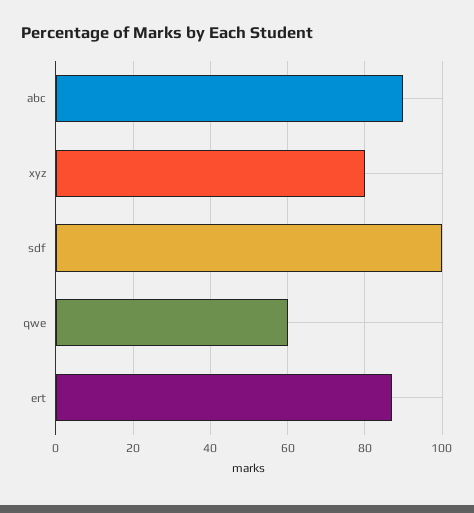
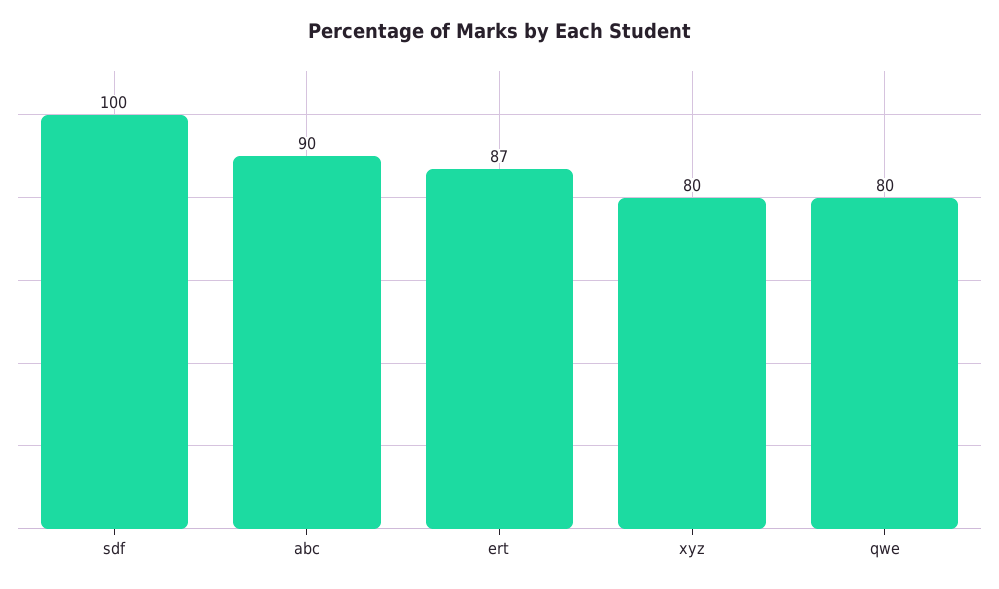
qwe: 60 -> 80

